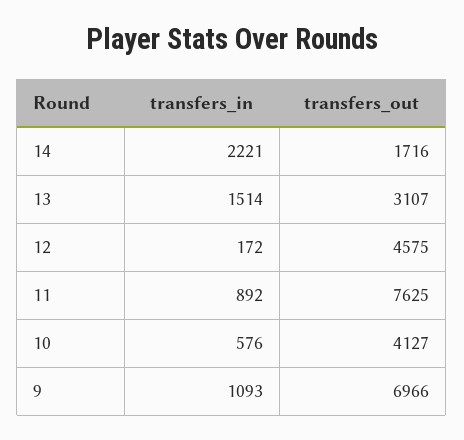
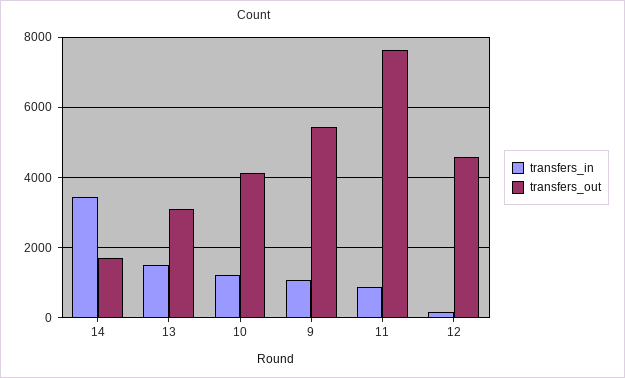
transfers_in, 14: 2221 -> 3400
transfers_in, 10: 576 -> 1200
transfers_out, 9: 6966 -> 5400

